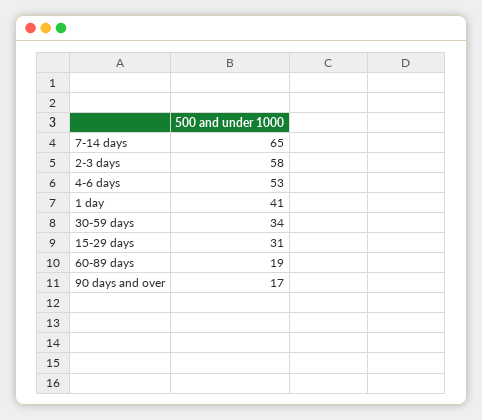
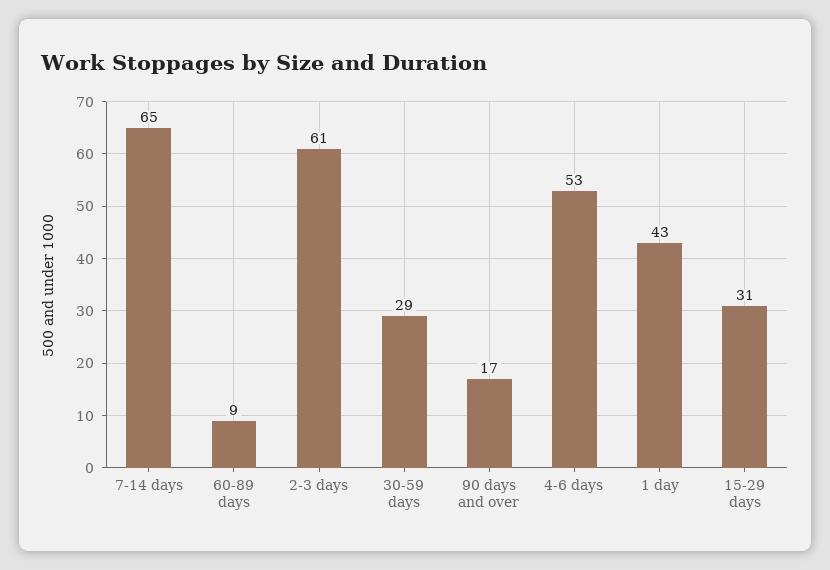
2-3 days: 58 -> 61
1 day: 41 -> 43
30-59 days: 34 -> 29
60-89 days: 19 -> 9

